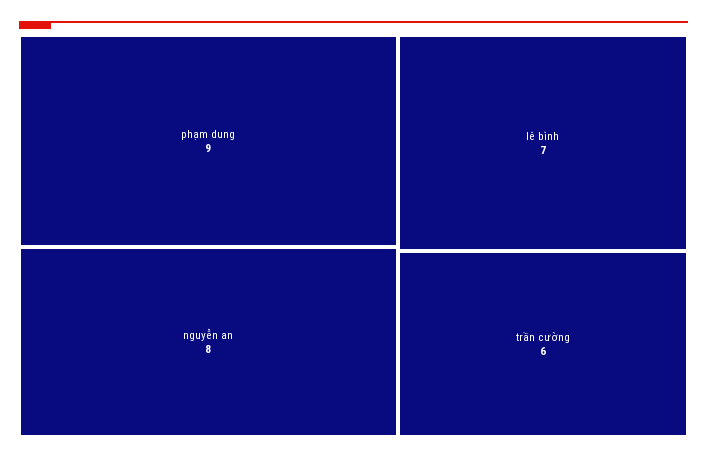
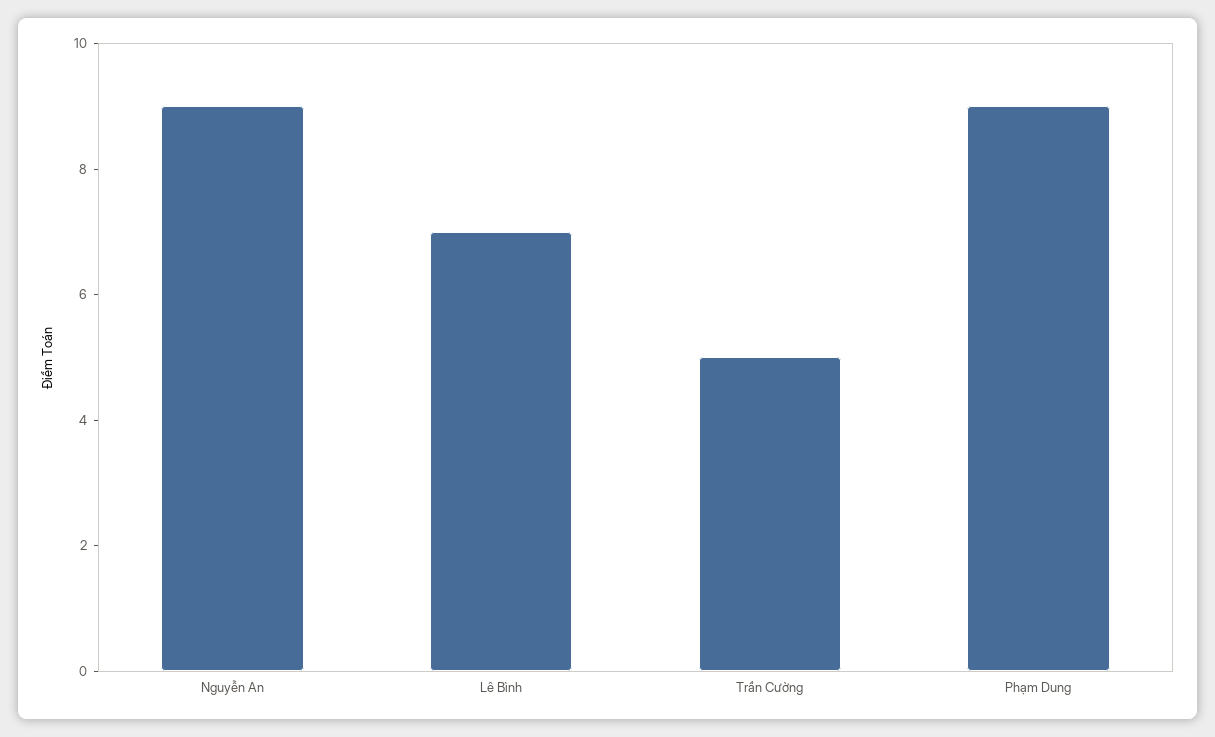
nguyễn an: 8 -> 9
trần cường: 6 -> 5

